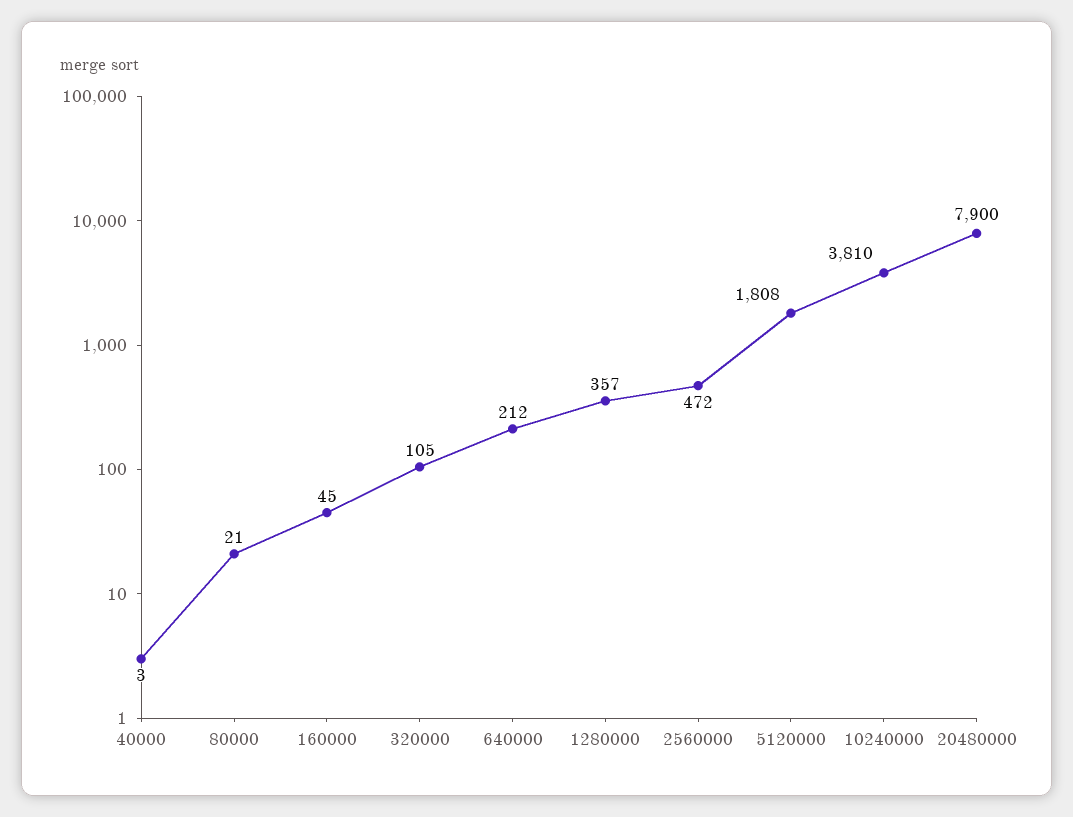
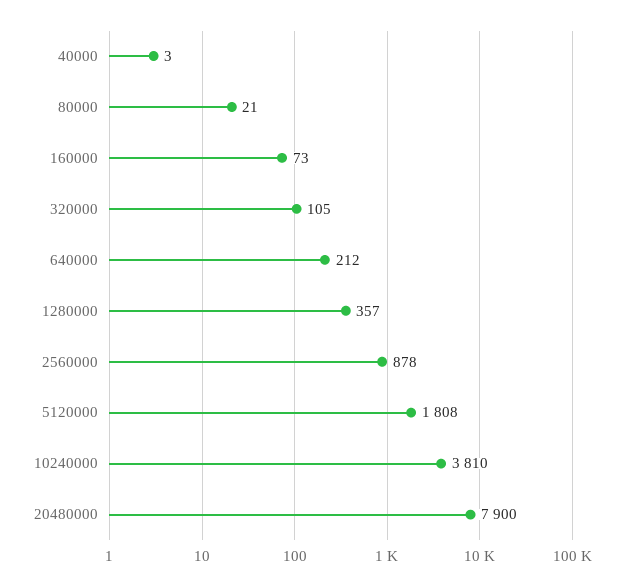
160000: 45 -> 73
2560000: 472 -> 878

